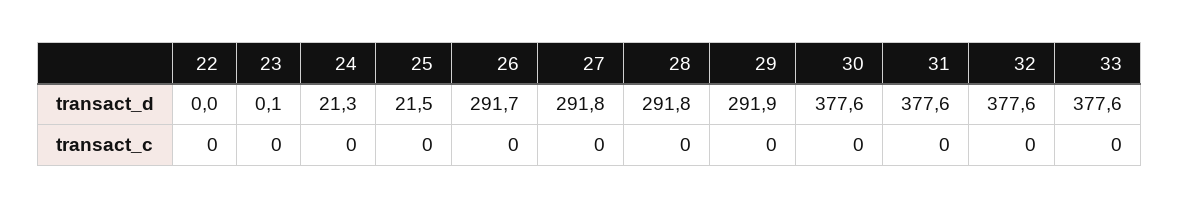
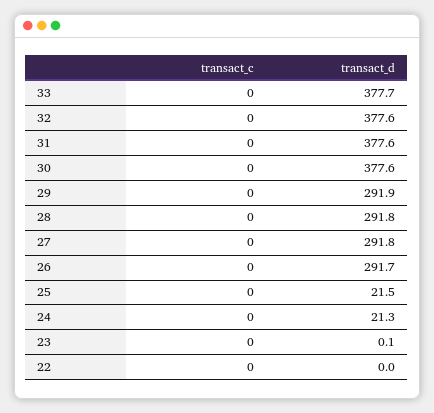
33, transact_d: 377.6 -> 377.7

